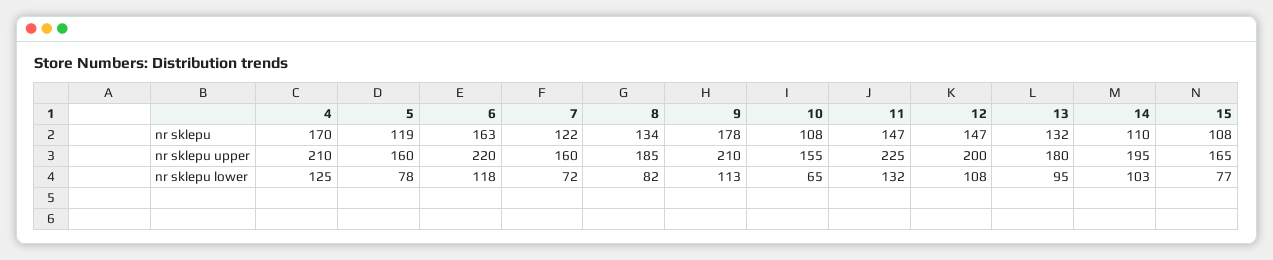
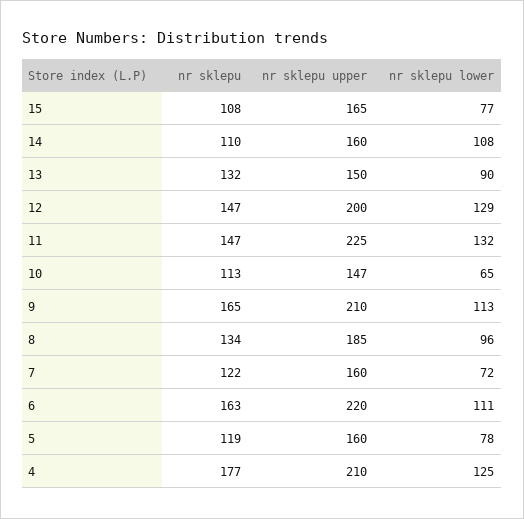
4, nr sklepu: 170 -> 177
9, nr sklepu: 178 -> 165
10, nr sklepu: 108 -> 113
10, nr sklepu upper: 155 -> 147
13, nr sklepu upper: 180 -> 150
14, nr sklepu upper: 195 -> 160
6, nr sklepu lower: 118 -> 111
8, nr sklepu lower: 82 -> 96
12, nr sklepu lower: 108 -> 129
13, nr sklepu lower: 95 -> 90
14, nr sklepu lower: 103 -> 108

